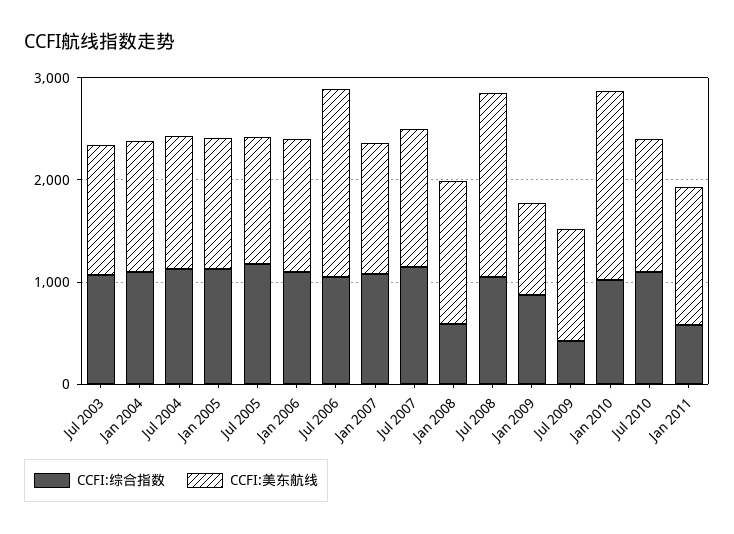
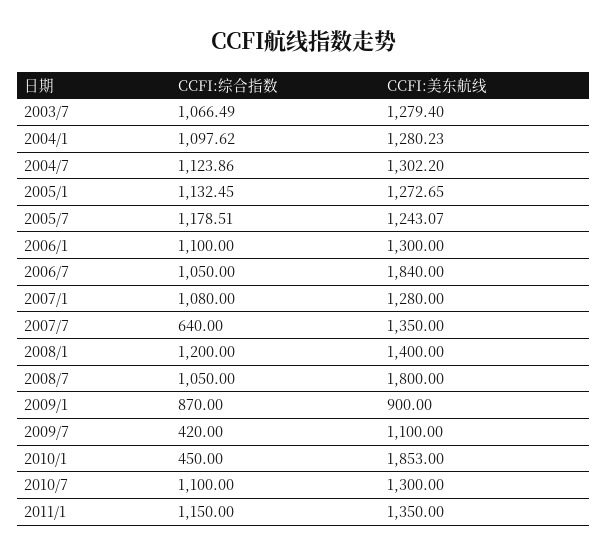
CCFI:综合指数, Jul 2007: 1200 -> 640
CCFI:综合指数, Jan 2008: 600 -> 1200
CCFI:综合指数, Jan 2010: 1000 -> 450
CCFI:综合指数, Jan 2011: 600 -> 1150

